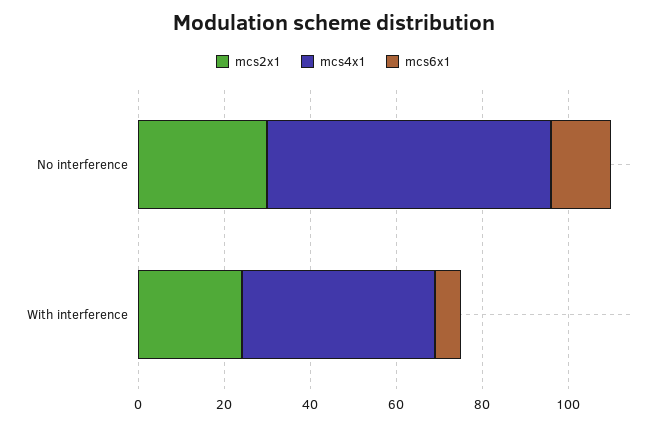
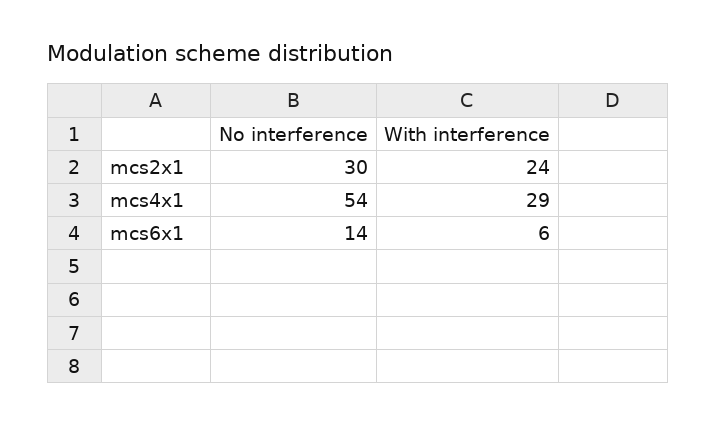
mcs4x1, No interference: 65 -> 54
mcs4x1, With interference: 45 -> 29

